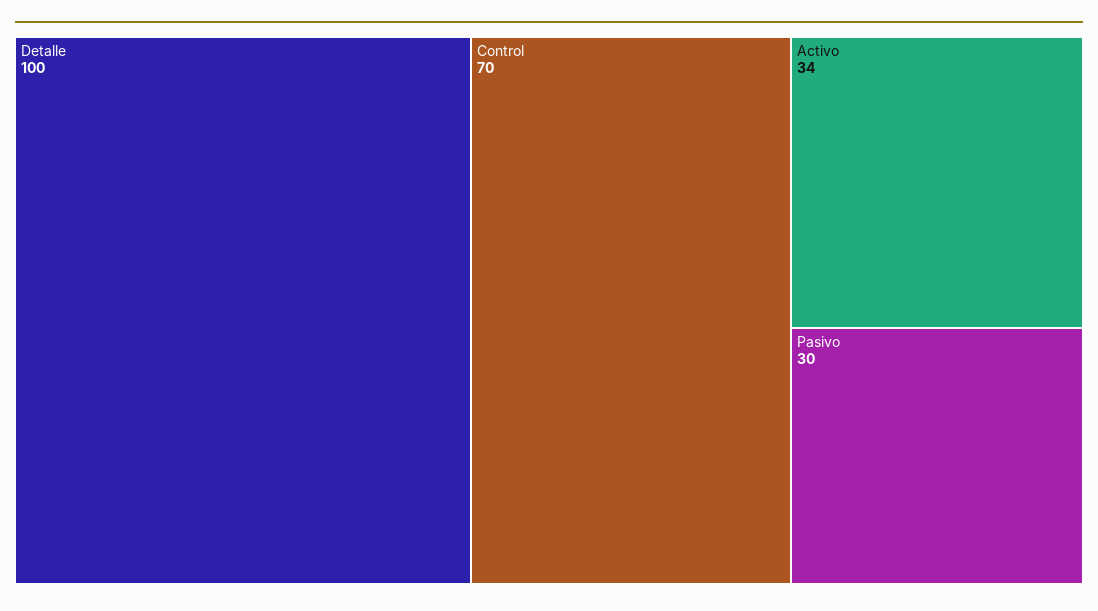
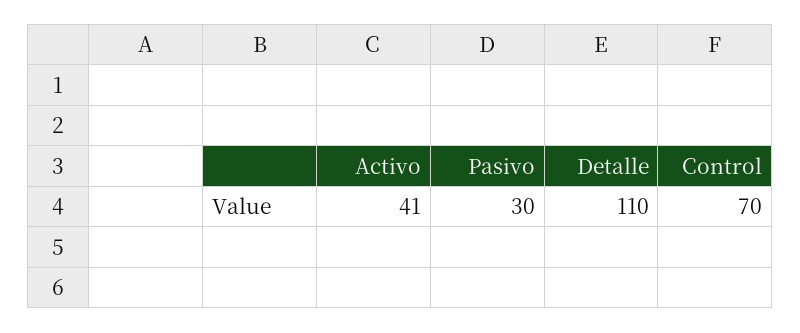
Detalle: 100 -> 110
Activo: 34 -> 41

